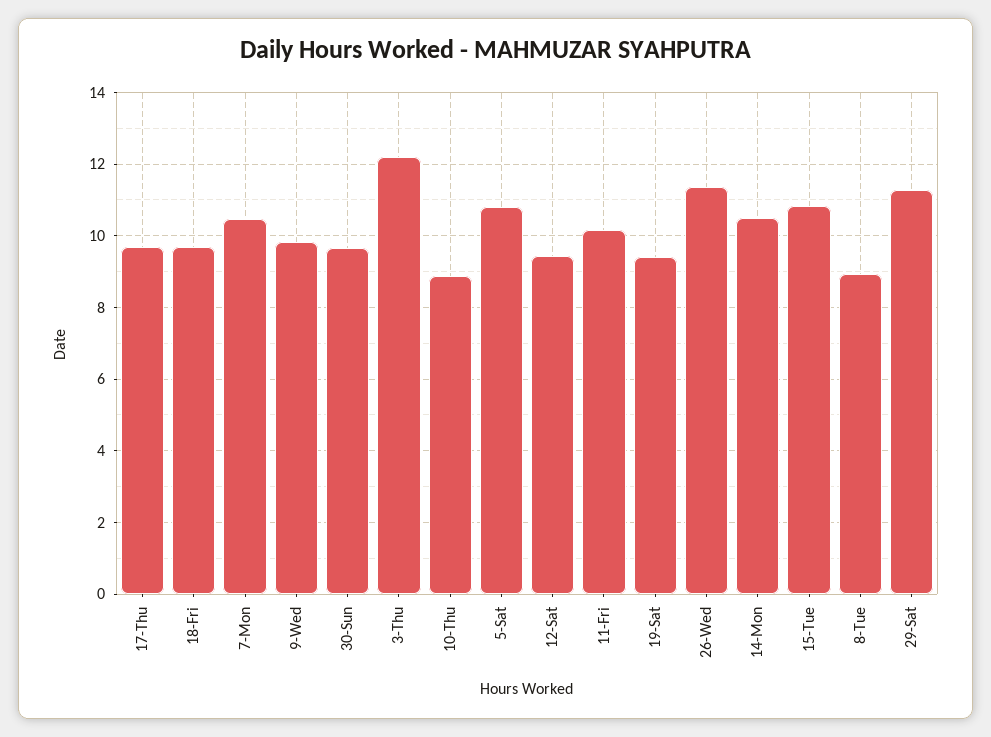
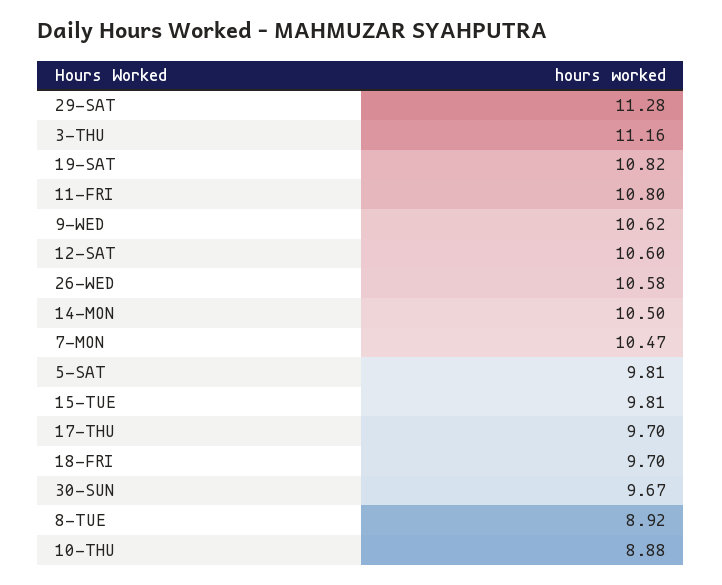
9-Wed: 9.8 -> 10.62
3-Thu: 12.2 -> 11.16
5-Sat: 10.8 -> 9.81
12-Sat: 9.4 -> 10.6
11-Fri: 10.2 -> 10.8
19-Sat: 9.4 -> 10.82
26-Wed: 11.4 -> 10.58
15-Tue: 10.8 -> 9.81

